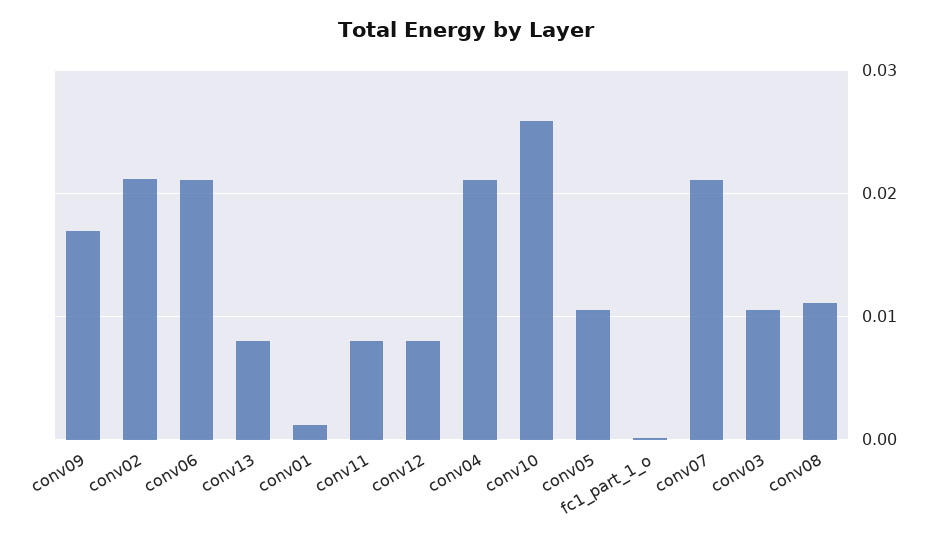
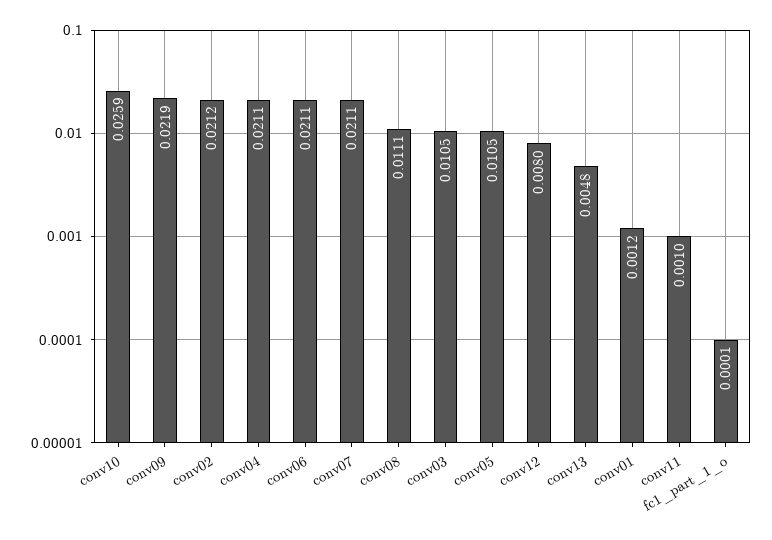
conv09: 0.017 -> 0.0219
conv13: 0.008 -> 0.0048
conv11: 0.008 -> 0.001

